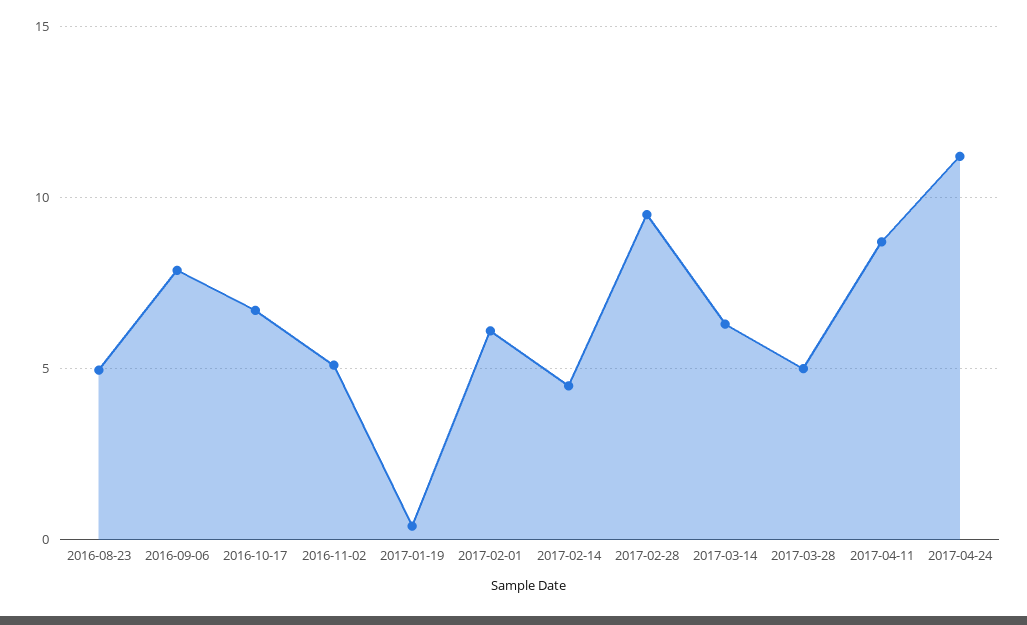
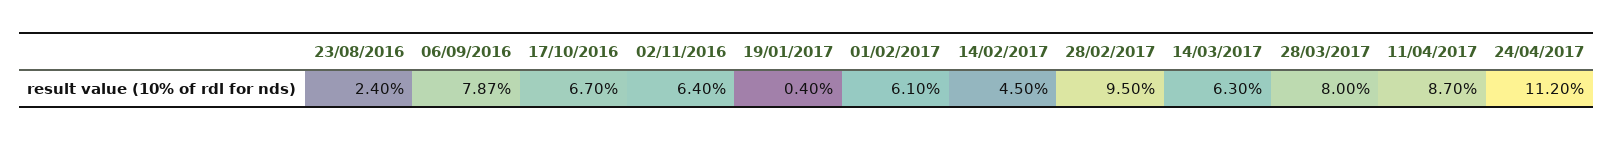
2016-08-23: 5 -> 2.4
2016-11-02: 5 -> 6.4
2017-03-28: 5 -> 8

